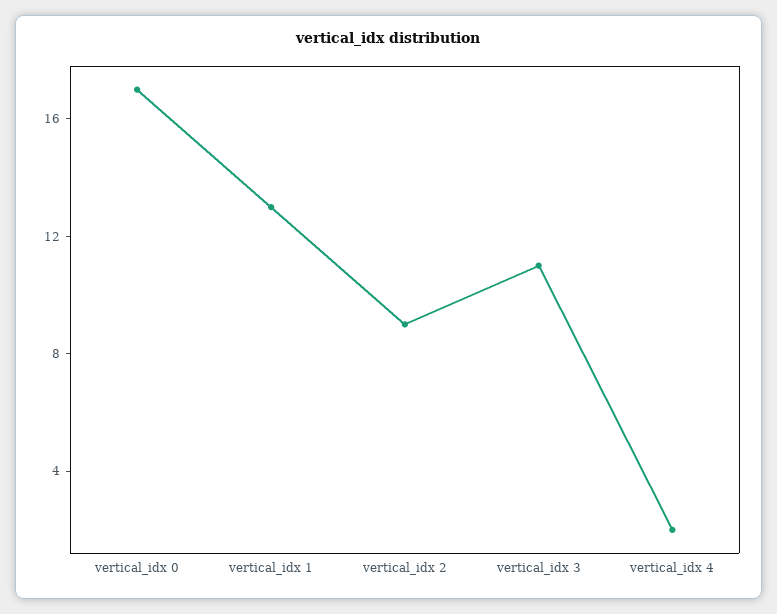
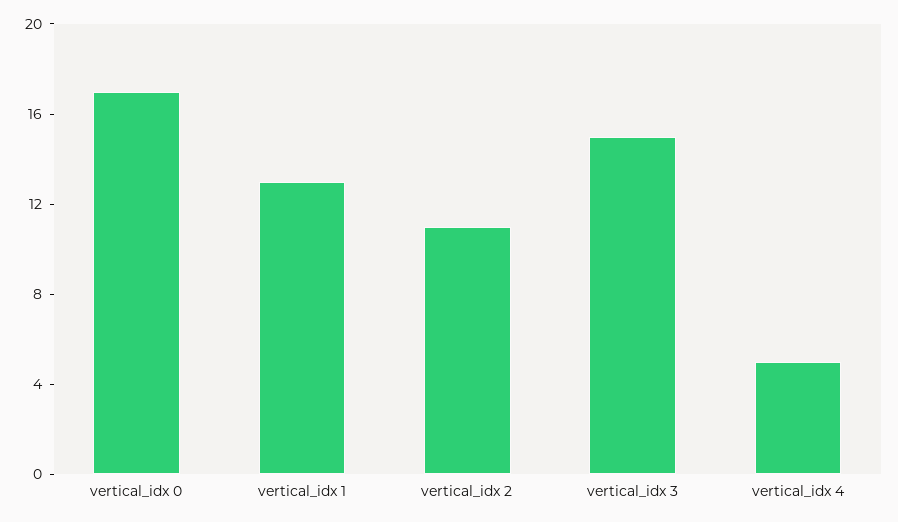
vertical_idx 2: 9 -> 11
vertical_idx 3: 11 -> 15
vertical_idx 4: 2 -> 5

